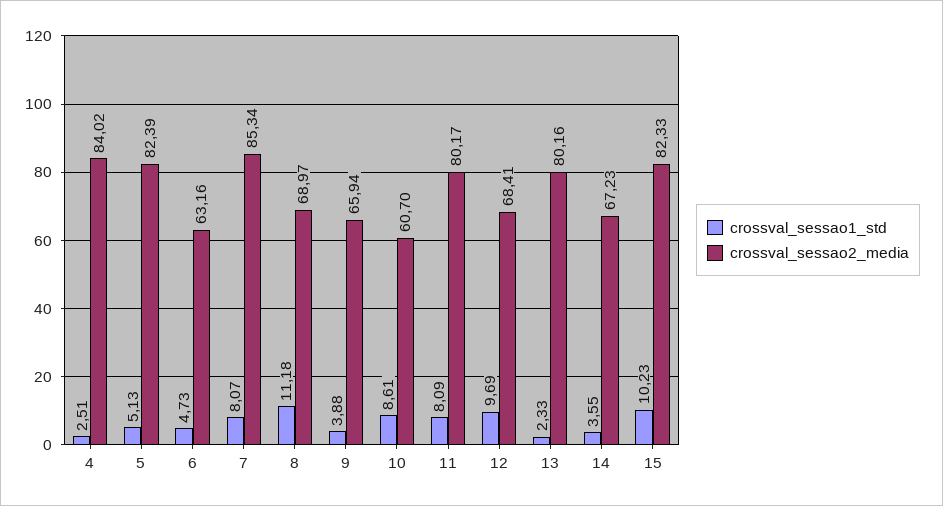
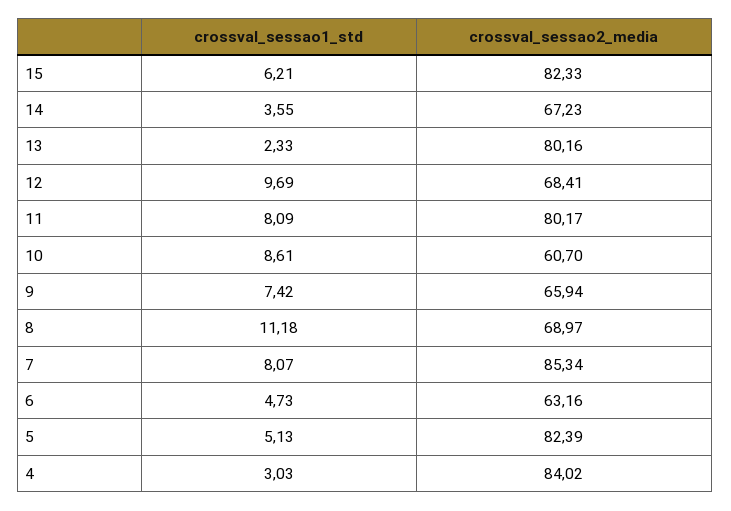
crossval_sessao1_std, 4: 2.51 -> 3.03
crossval_sessao1_std, 9: 3.88 -> 7.42
crossval_sessao1_std, 15: 10.23 -> 6.21

